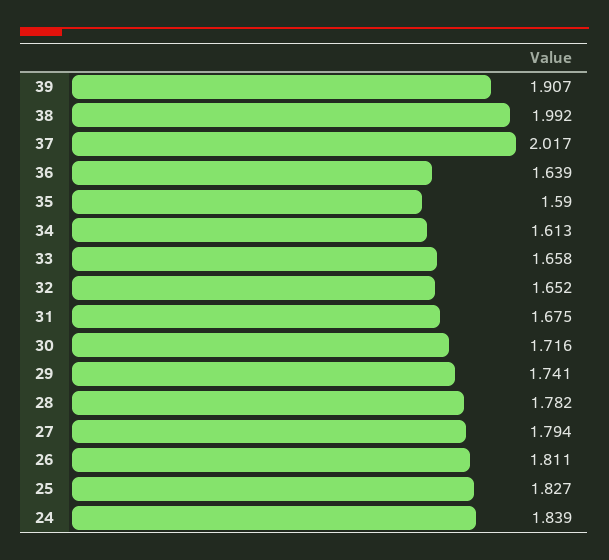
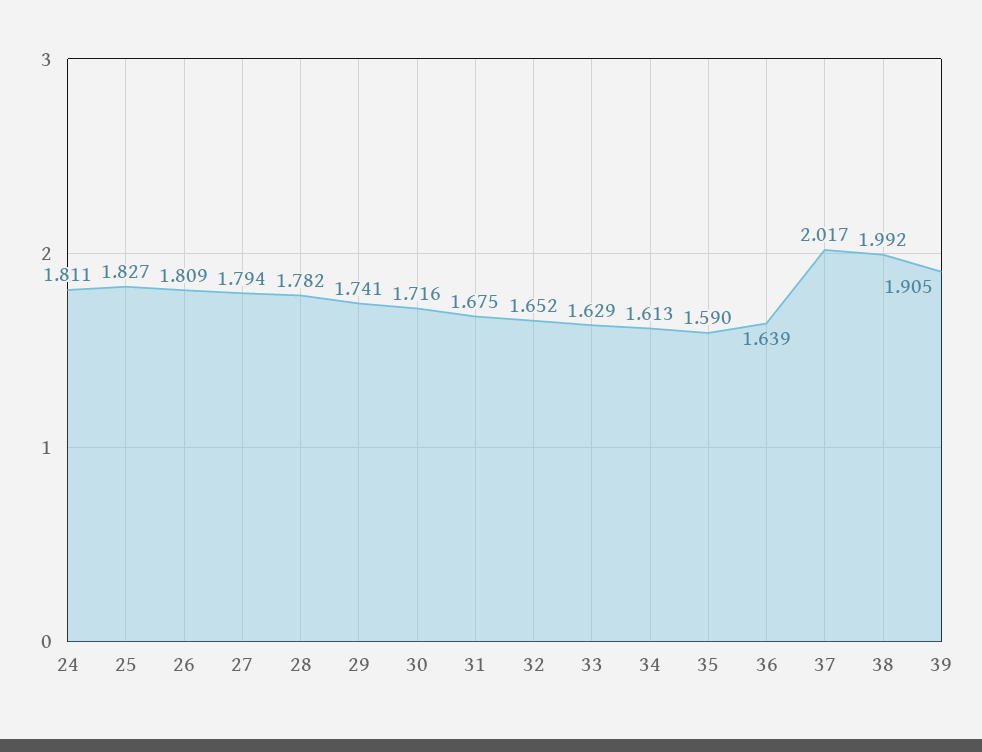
39: 1.907 -> 1.905
33: 1.658 -> 1.629
26: 1.811 -> 1.809
24: 1.839 -> 1.811

